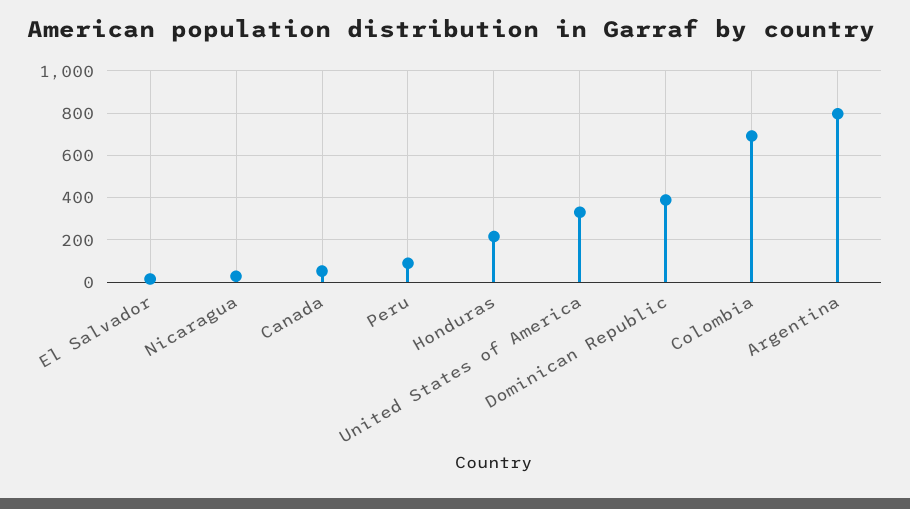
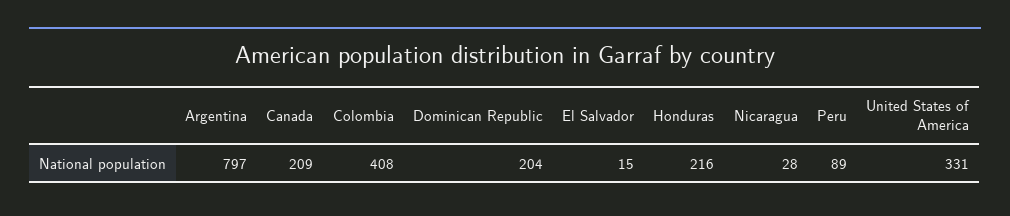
Canada: 50 -> 209
Dominican Republic: 400 -> 204
Colombia: 700 -> 408

